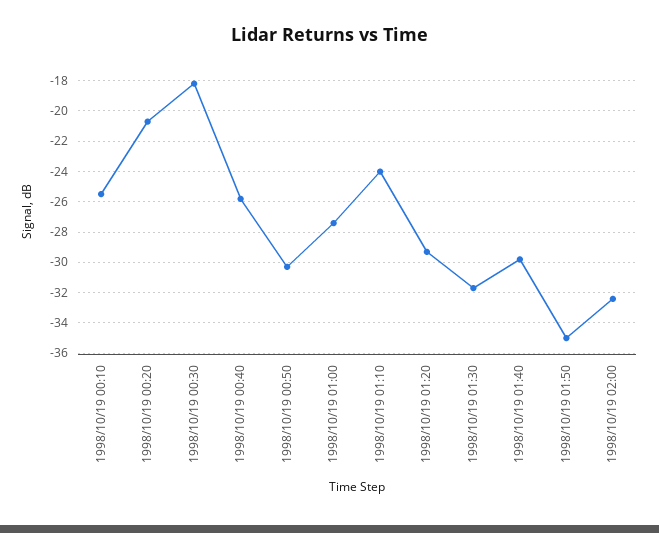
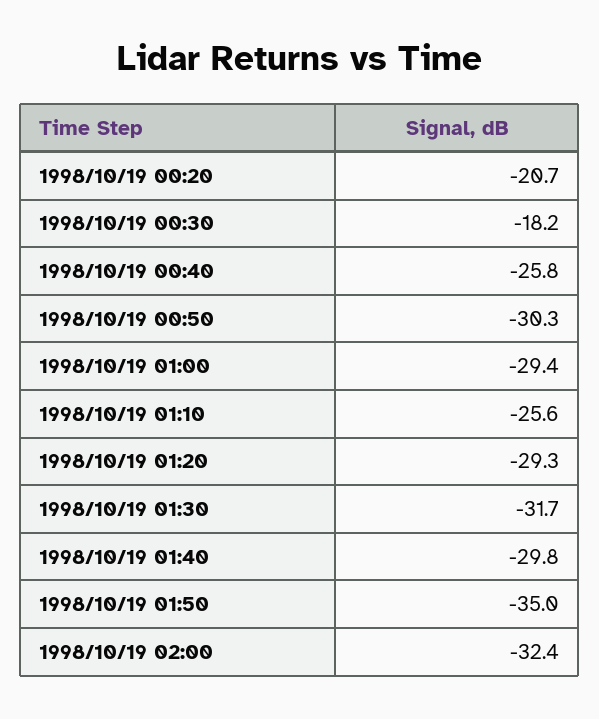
1998/10/19 00:10: -25.5 -> none
1998/10/19 01:00: -27.5 -> -29.4
1998/10/19 01:10: -24 -> -25.6

